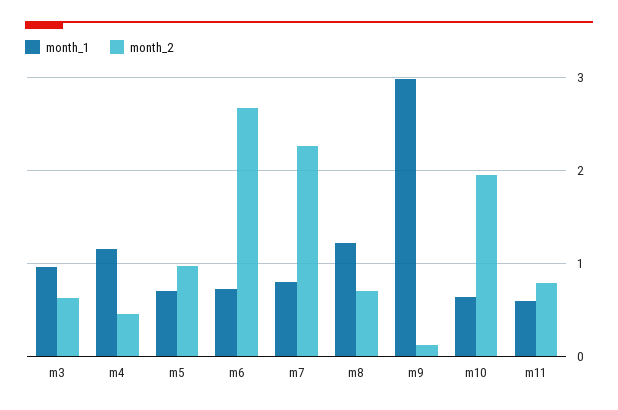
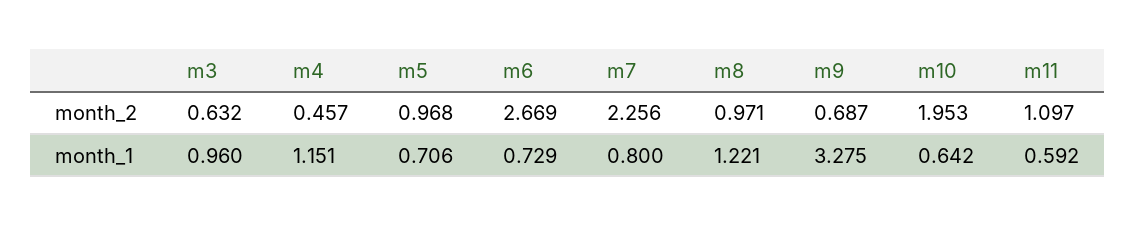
month_2, m8: 0.7 -> 0.971
month_1, m9: 3 -> 3.275
month_2, m9: 0.1 -> 0.687
month_2, m11: 0.8 -> 1.097

